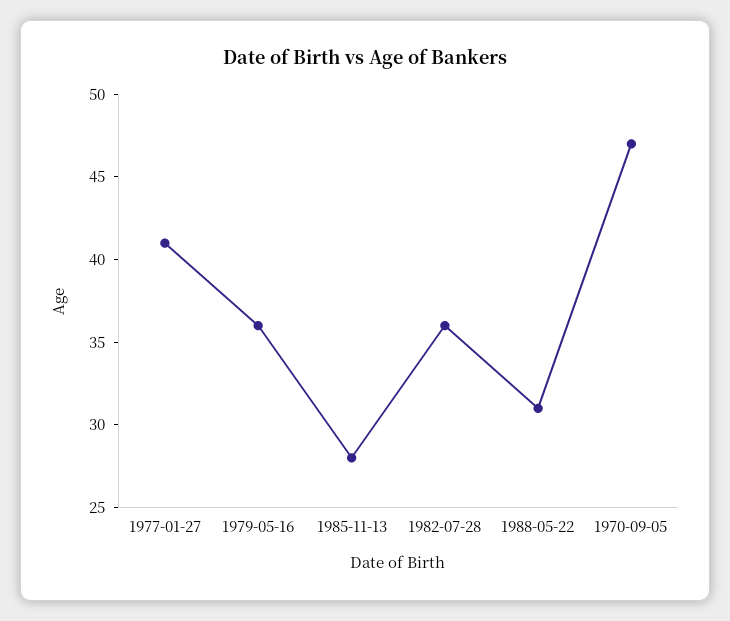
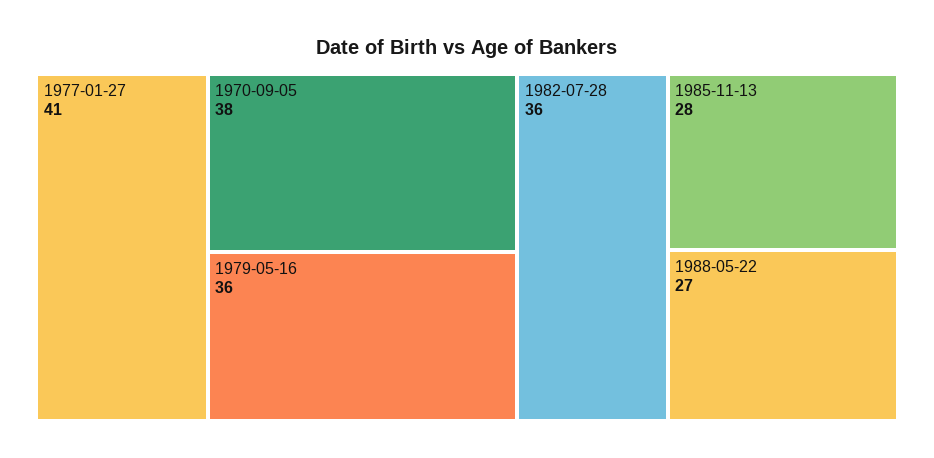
1988-05-22: 31 -> 27
1970-09-05: 47 -> 38

